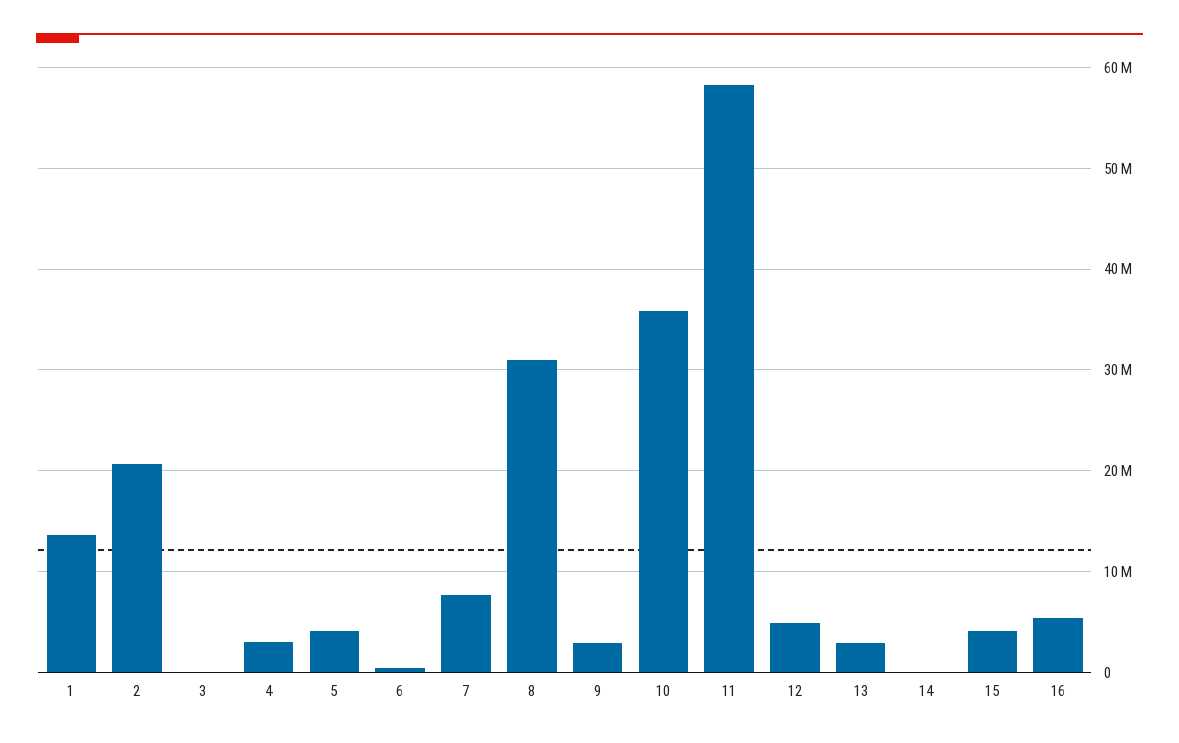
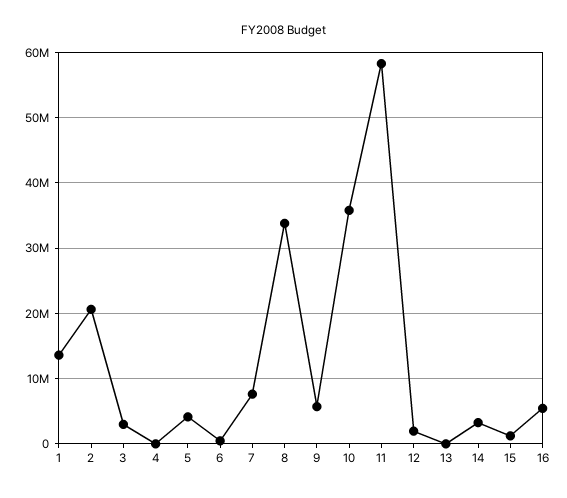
3: 0 -> 3000000
4: 3000000 -> 0
8: 31000000 -> 34000000
9: 3000000 -> 6000000
12: 5000000 -> 2000000
13: 3000000 -> 0
14: 0 -> 3000000
15: 4000000 -> 1000000

